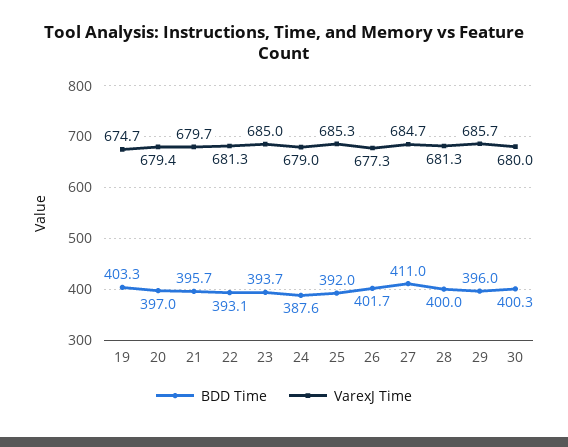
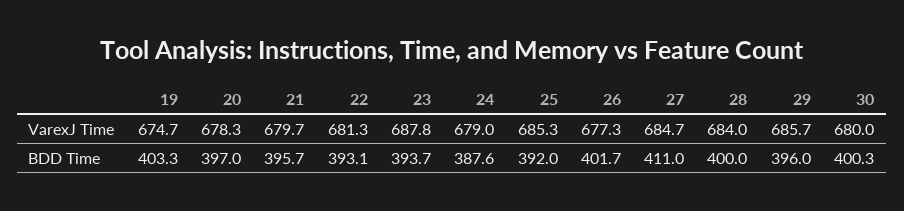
VarexJ Time, 20: 679.4 -> 678.3
VarexJ Time, 23: 685 -> 687.8
VarexJ Time, 28: 681.3 -> 684

